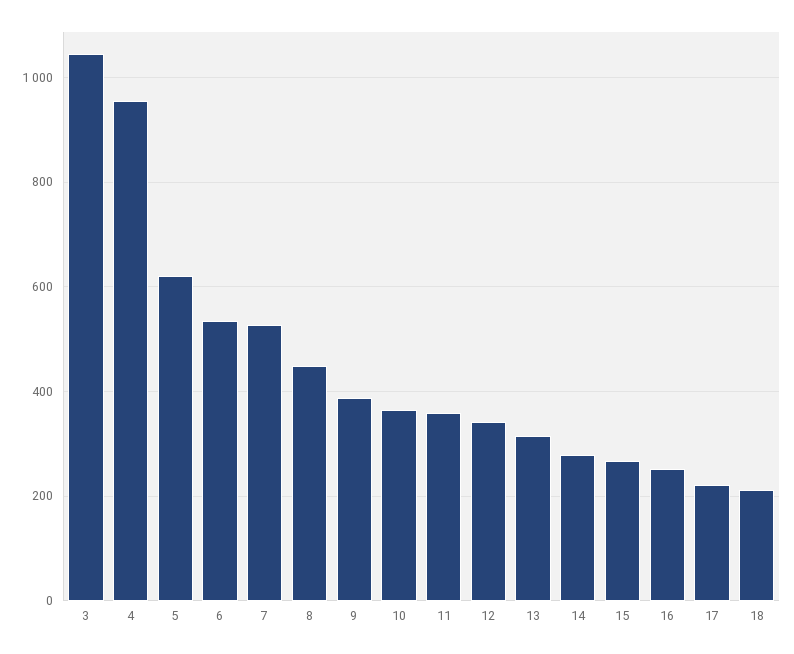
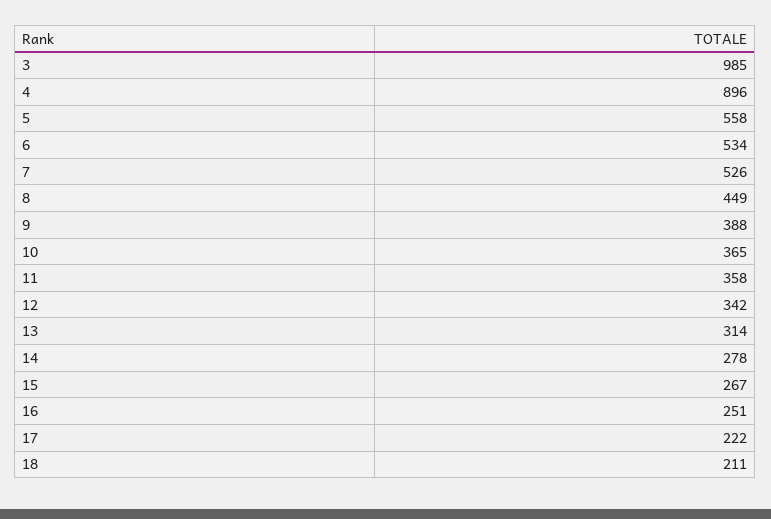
3: 1040 -> 985
4: 960 -> 896
5: 620 -> 558

